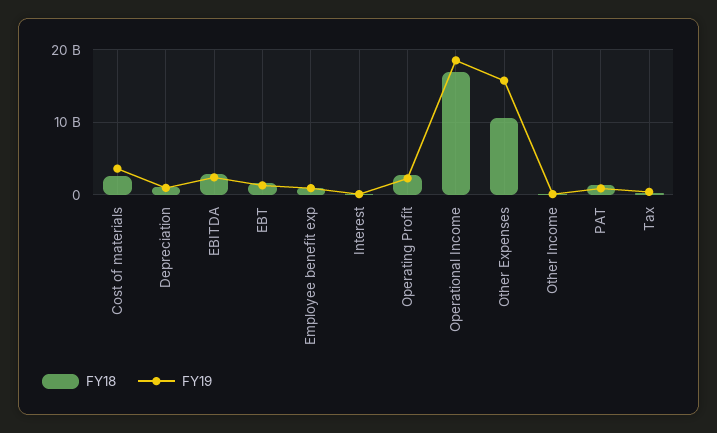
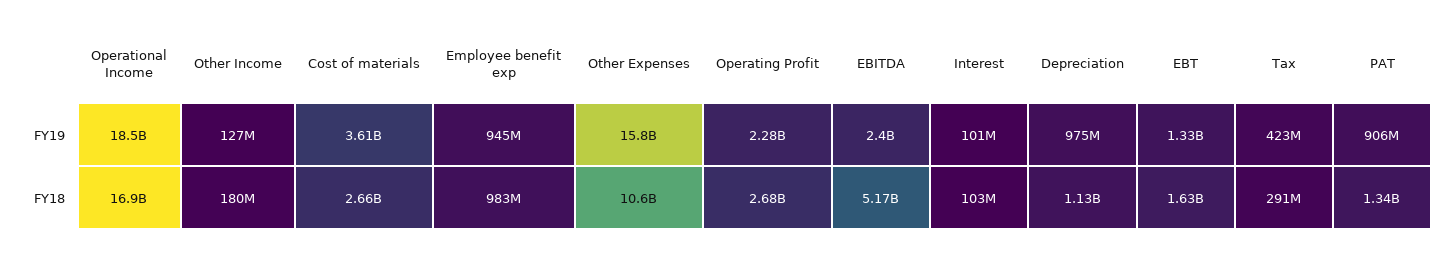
FY18, EBITDA: 3000000000 -> 5170000000

